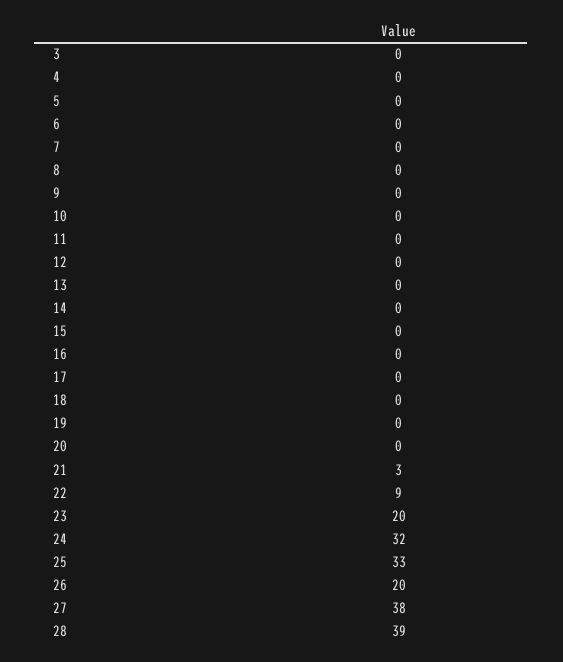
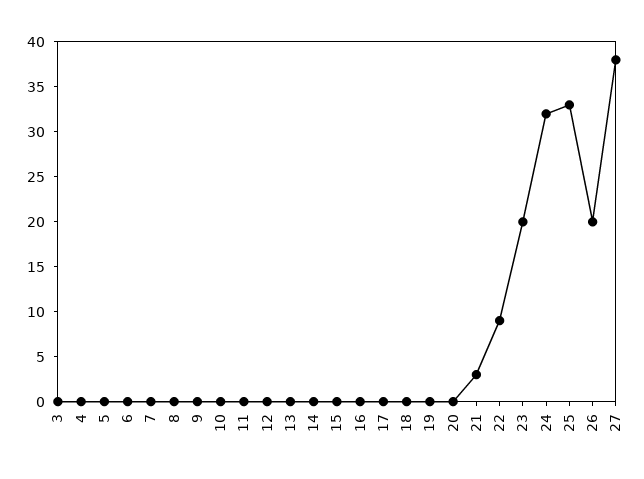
28: 39 -> none

